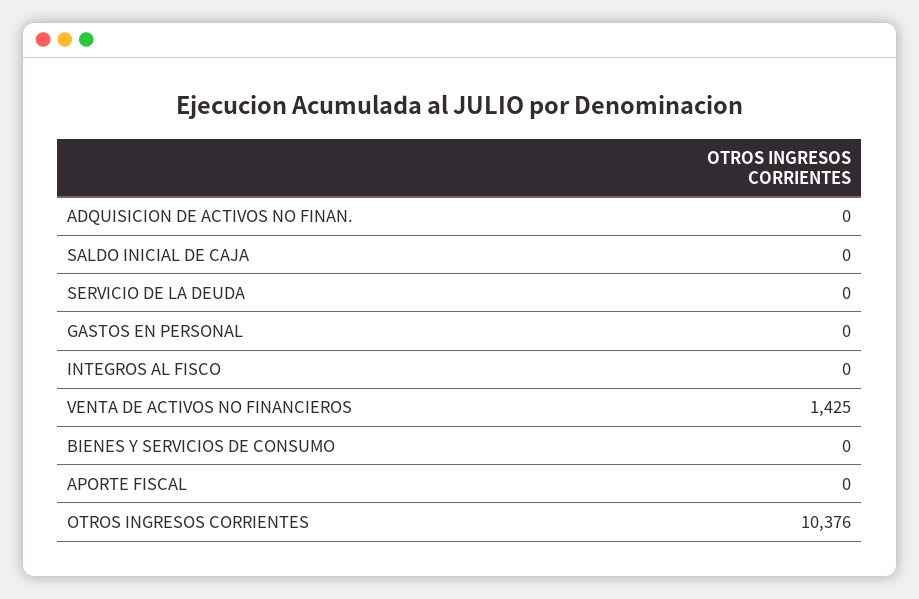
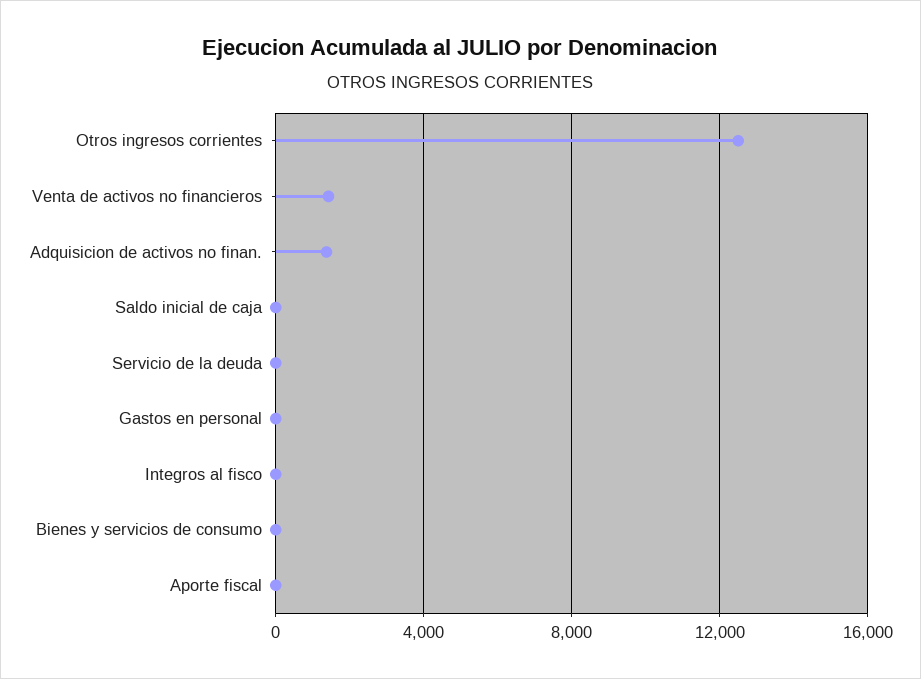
ADQUISICION DE ACTIVOS NO FINAN.: 0 -> 1500
OTROS INGRESOS CORRIENTES: 10376 -> 12500

